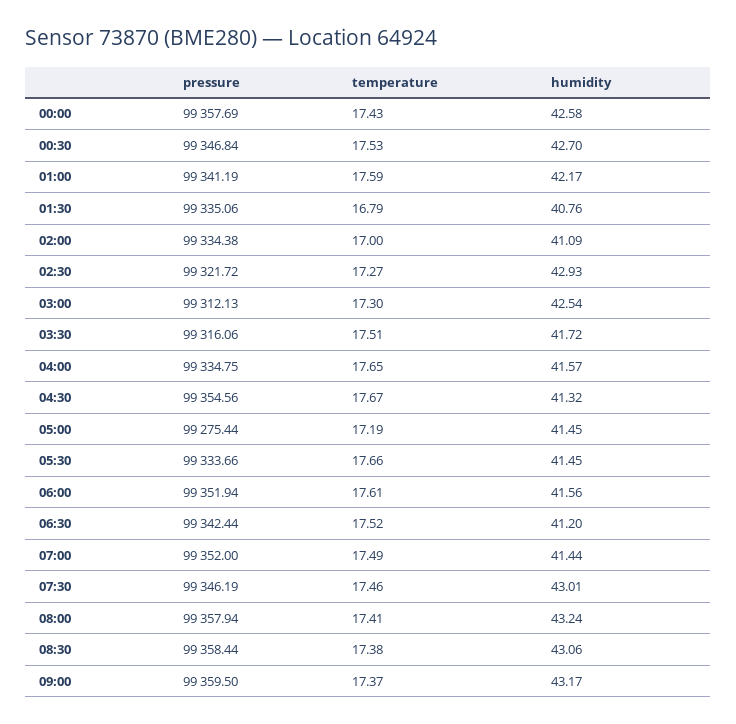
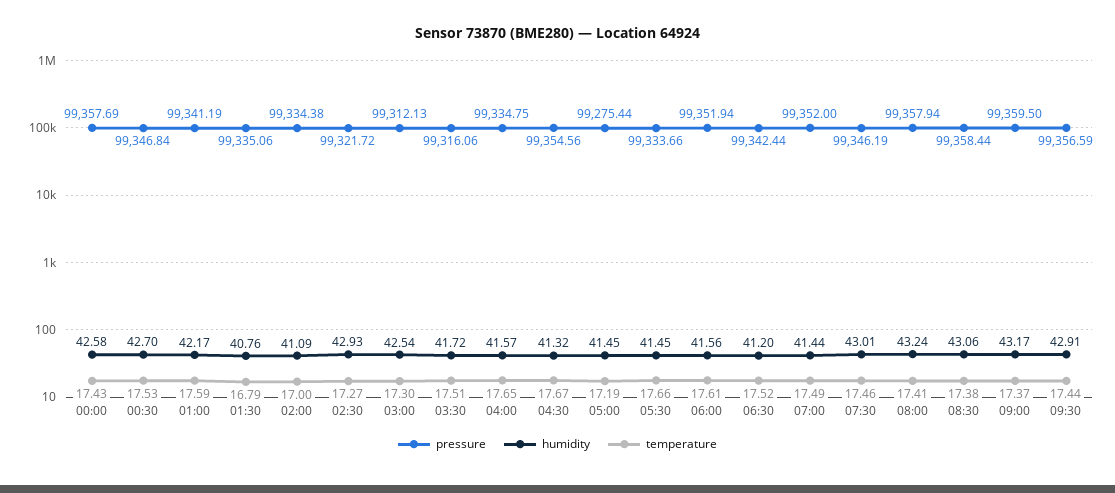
pressure, 09:30: none -> 99356.59
humidity, 09:30: none -> 42.91
temperature, 09:30: none -> 17.44

